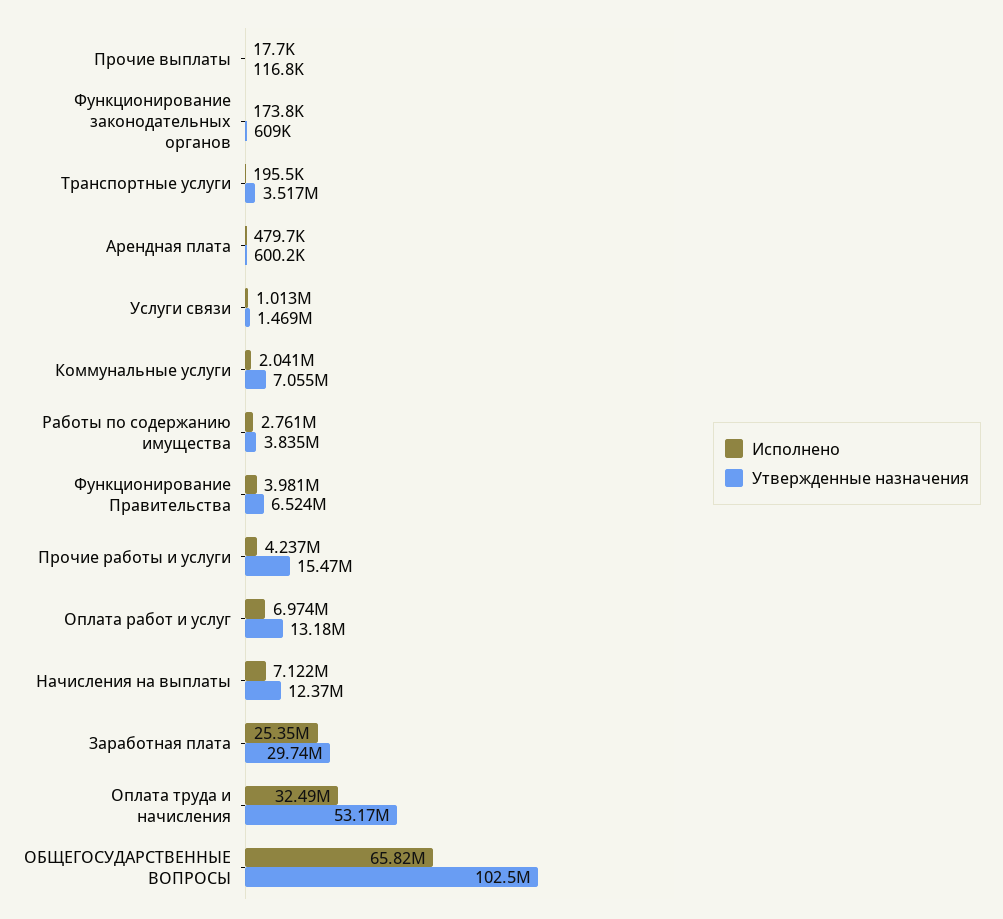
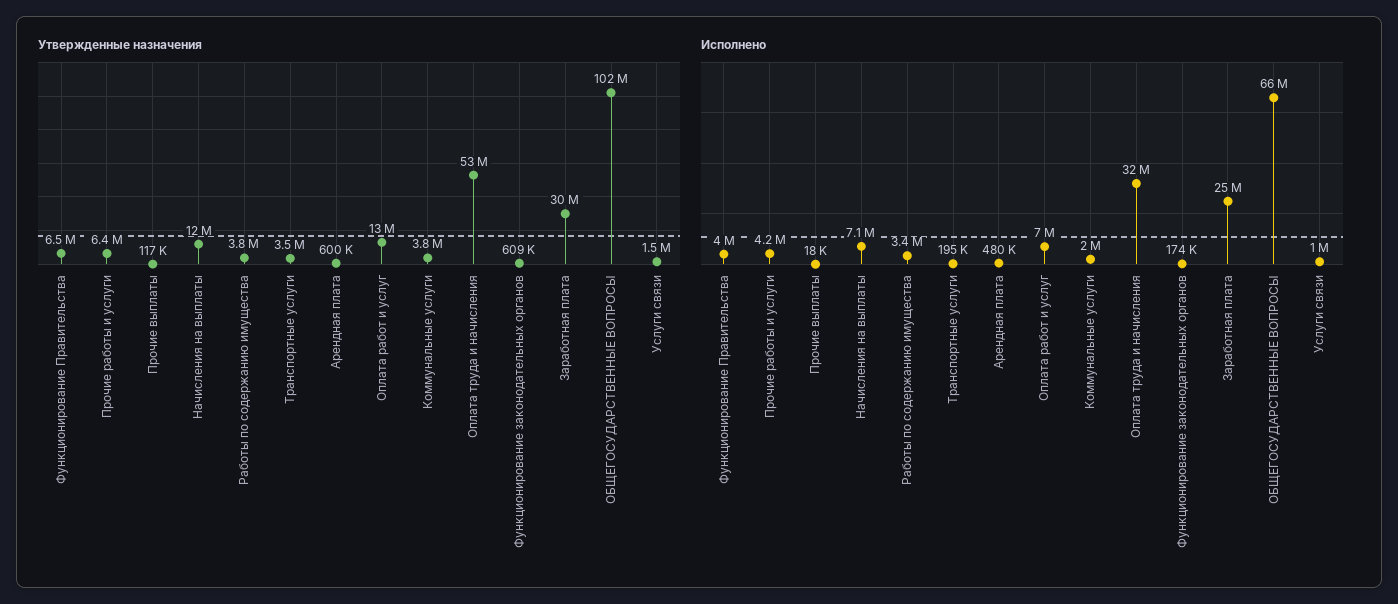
Утвержденные назначения, Коммунальные услуги: 7055000 -> 3800000
Исполнено, Работы по содержанию имущества: 2761000 -> 3400000
Утвержденные назначения, Прочие работы и услуги: 15470000 -> 6400000

